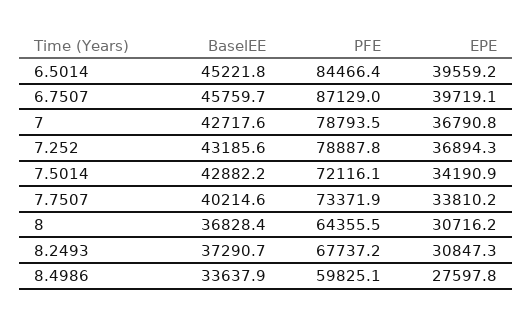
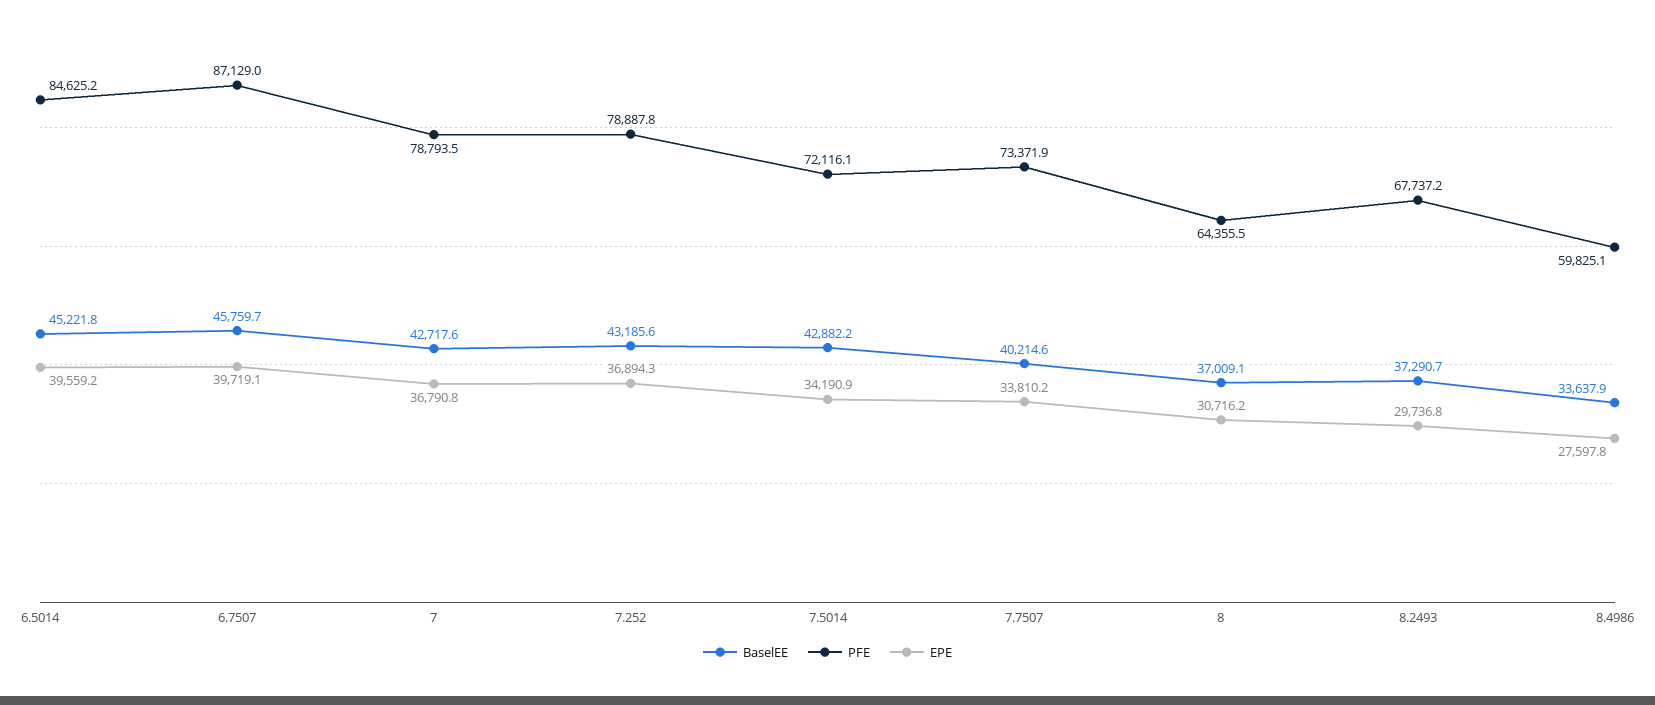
PFE, 6.5014: 84466.4 -> 84625.2
BaselEE, 8: 36828.4 -> 37009.1
EPE, 8.2493: 30847.3 -> 29736.8

